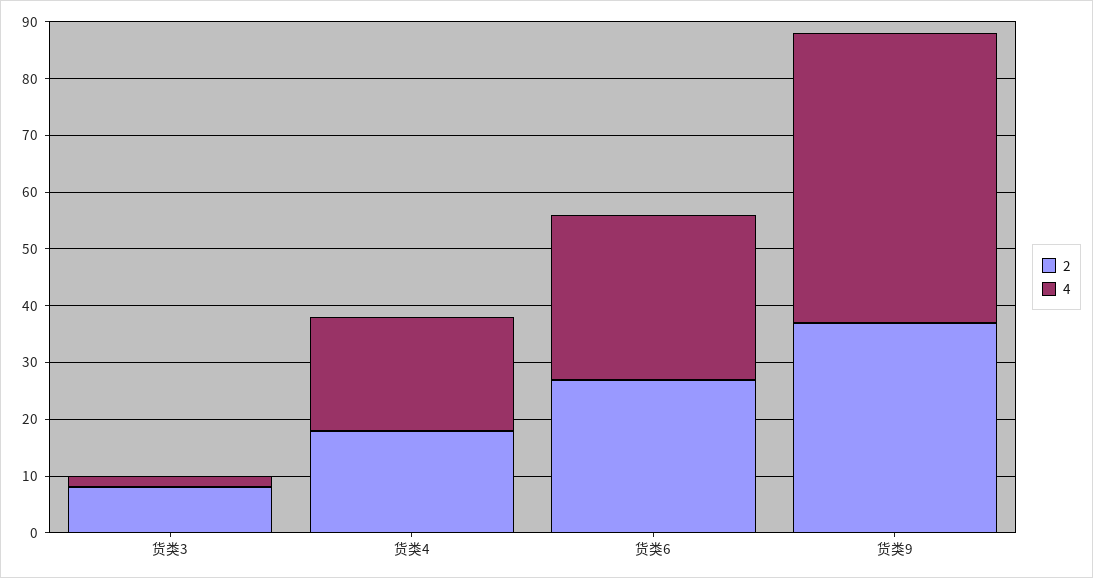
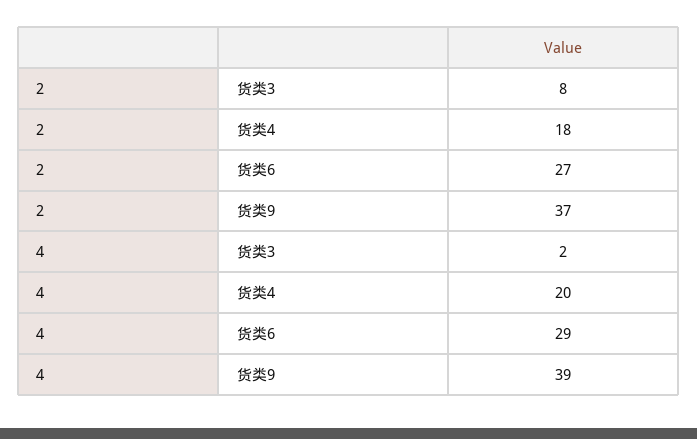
4, 货类9: 50 -> 39

